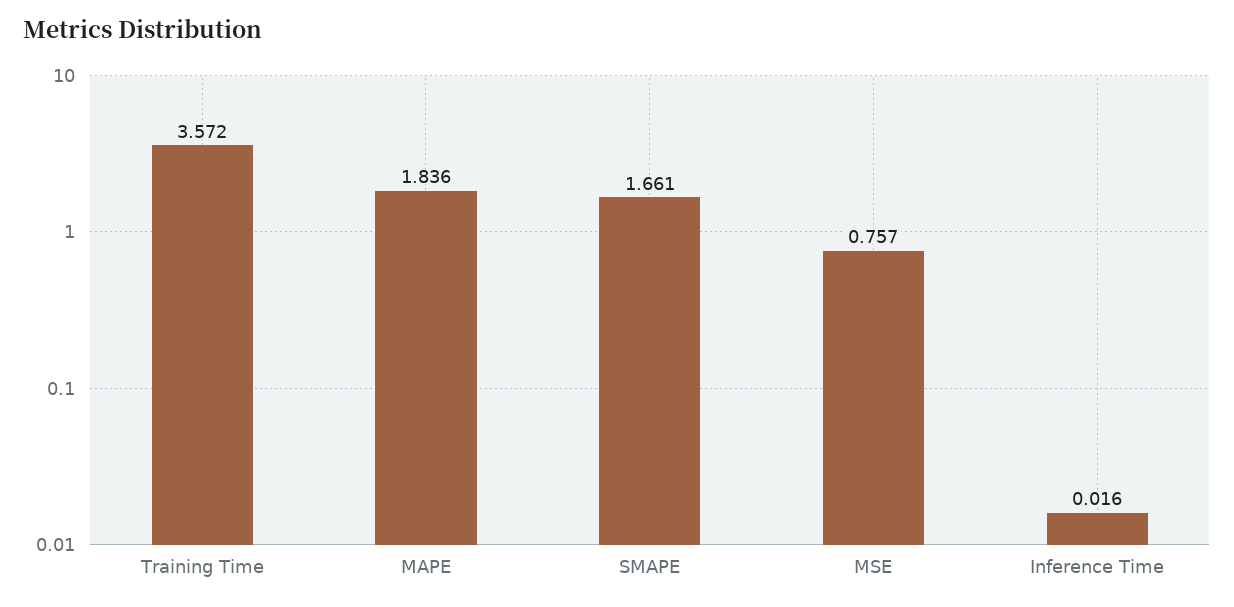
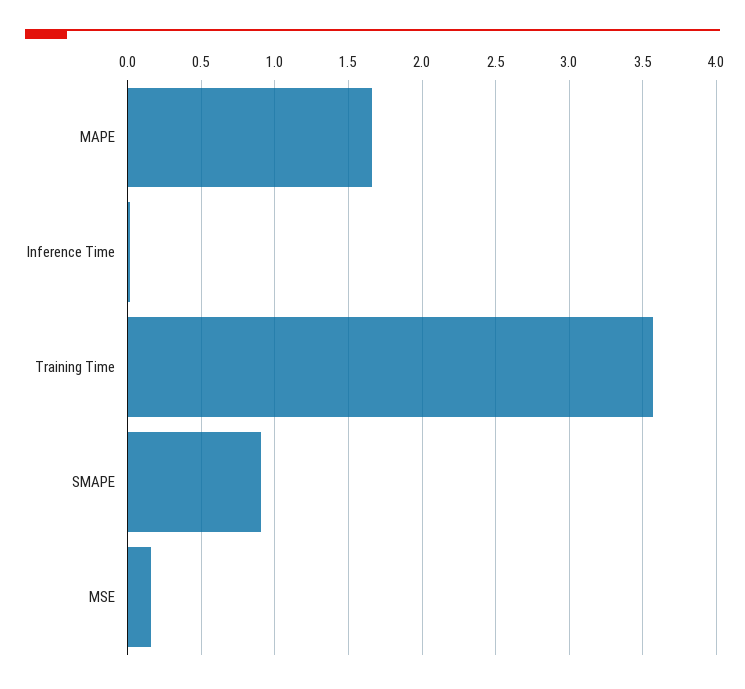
MAPE: 1.836 -> 1.65
SMAPE: 1.661 -> 0.9
MSE: 0.757 -> 0.15

